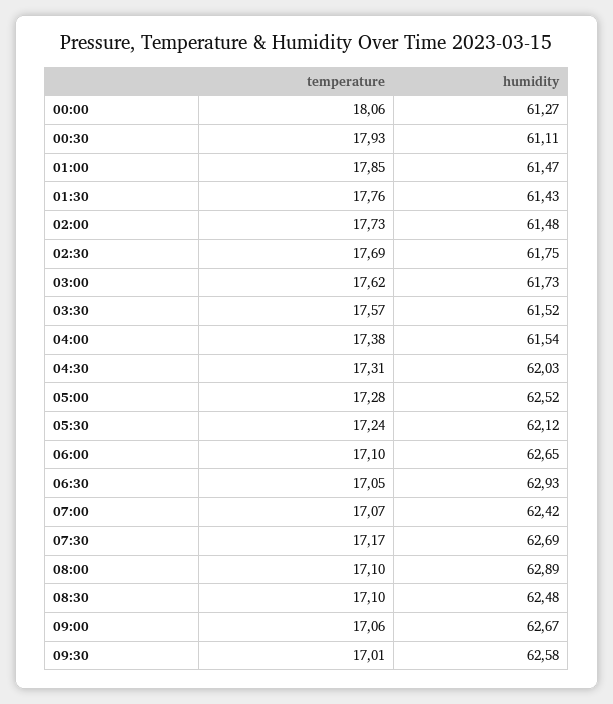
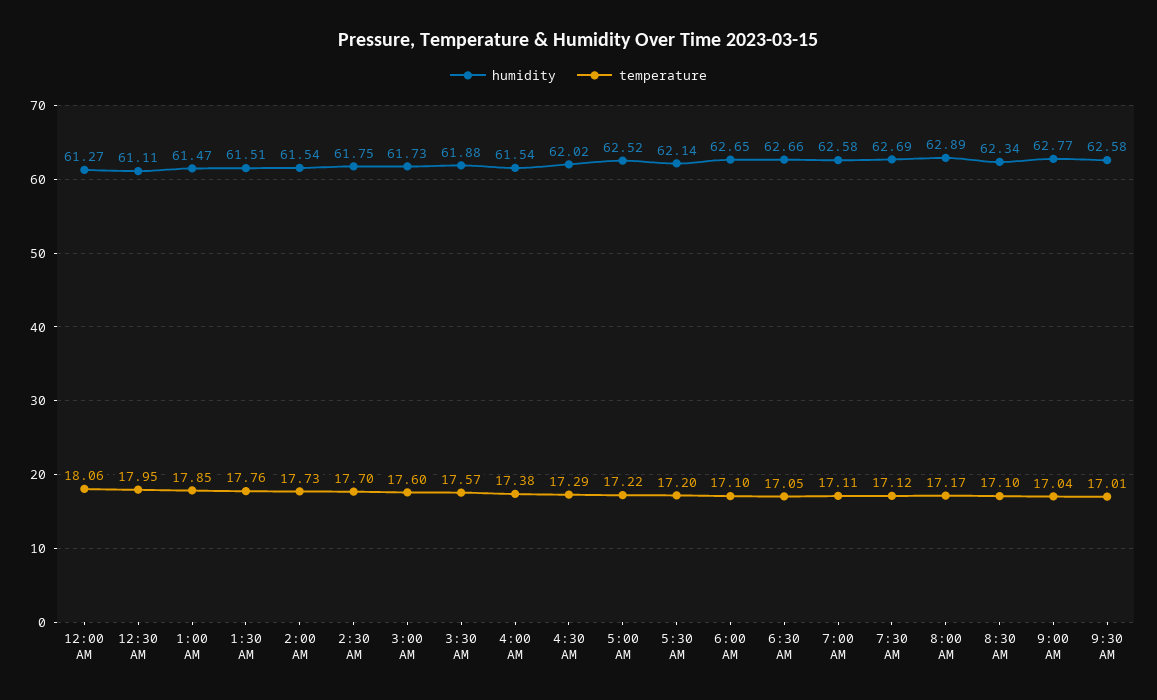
temperature, 00:30: 17.93 -> 17.95
humidity, 01:30: 61.43 -> 61.51
humidity, 02:00: 61.48 -> 61.54
temperature, 02:30: 17.69 -> 17.7
temperature, 03:00: 17.62 -> 17.6
humidity, 03:30: 61.52 -> 61.88
temperature, 04:30: 17.31 -> 17.29
humidity, 04:30: 62.03 -> 62.02
temperature, 05:00: 17.28 -> 17.22
temperature, 05:30: 17.24 -> 17.2
humidity, 05:30: 62.12 -> 62.14
humidity, 06:30: 62.93 -> 62.66
temperature, 07:00: 17.07 -> 17.11
humidity, 07:00: 62.42 -> 62.58
temperature, 07:30: 17.17 -> 17.12
temperature, 08:00: 17.1 -> 17.17
humidity, 08:30: 62.48 -> 62.34
temperature, 09:00: 17.06 -> 17.04
humidity, 09:00: 62.67 -> 62.77

